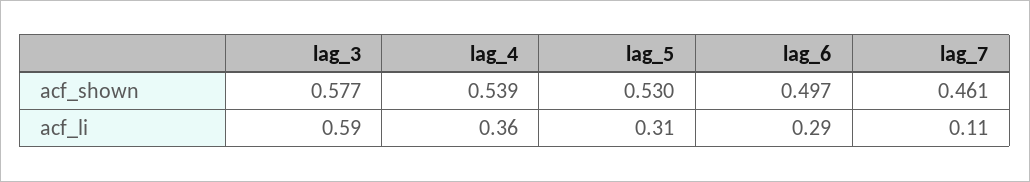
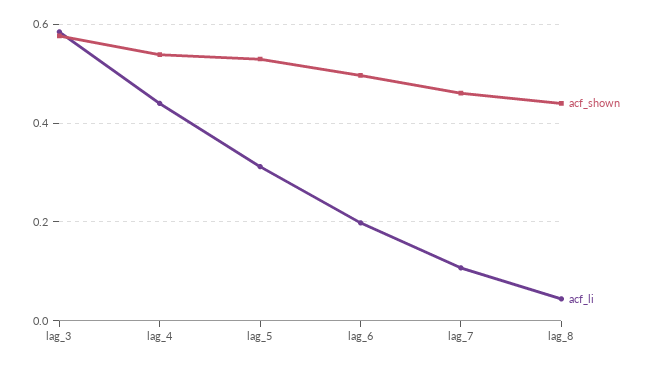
acf_li, lag_4: 0.36 -> 0.44
acf_li, lag_6: 0.29 -> 0.2
acf_shown, lag_8: none -> 0.44
acf_li, lag_8: none -> 0.04

